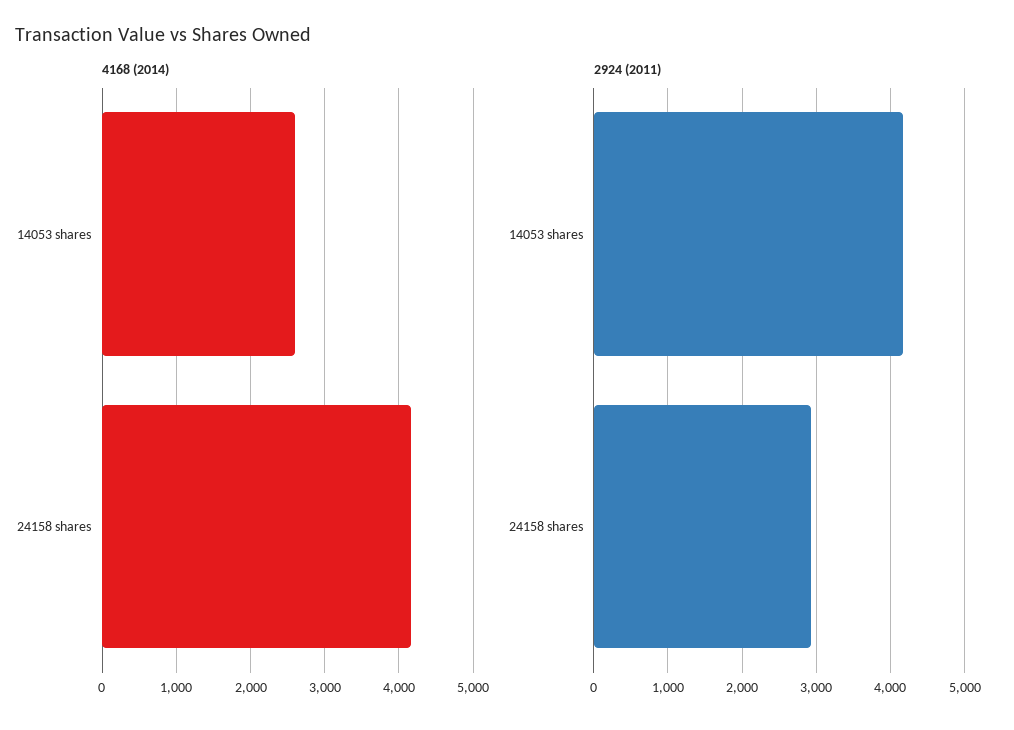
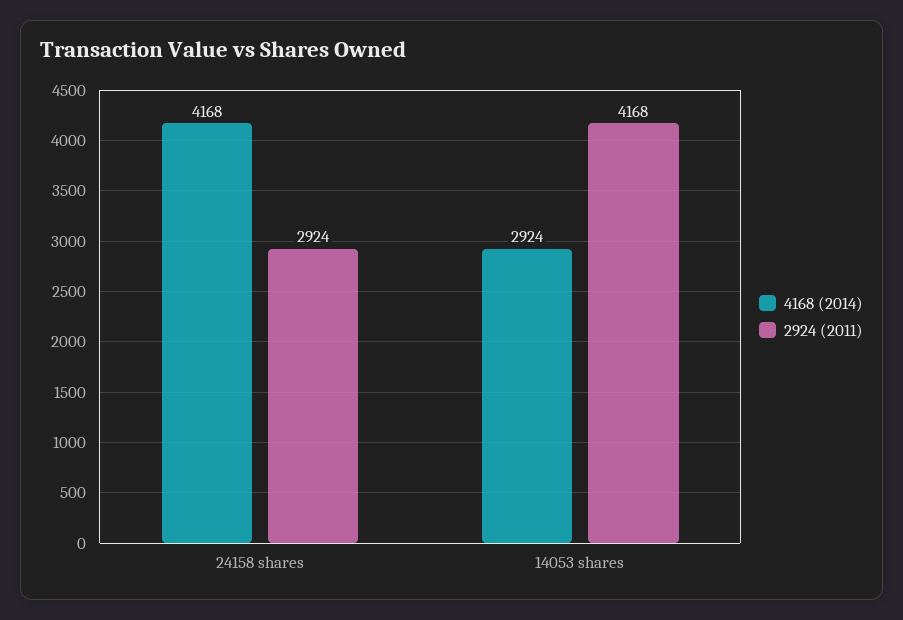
4168 (2014), 14053 shares: 2600 -> 2924

